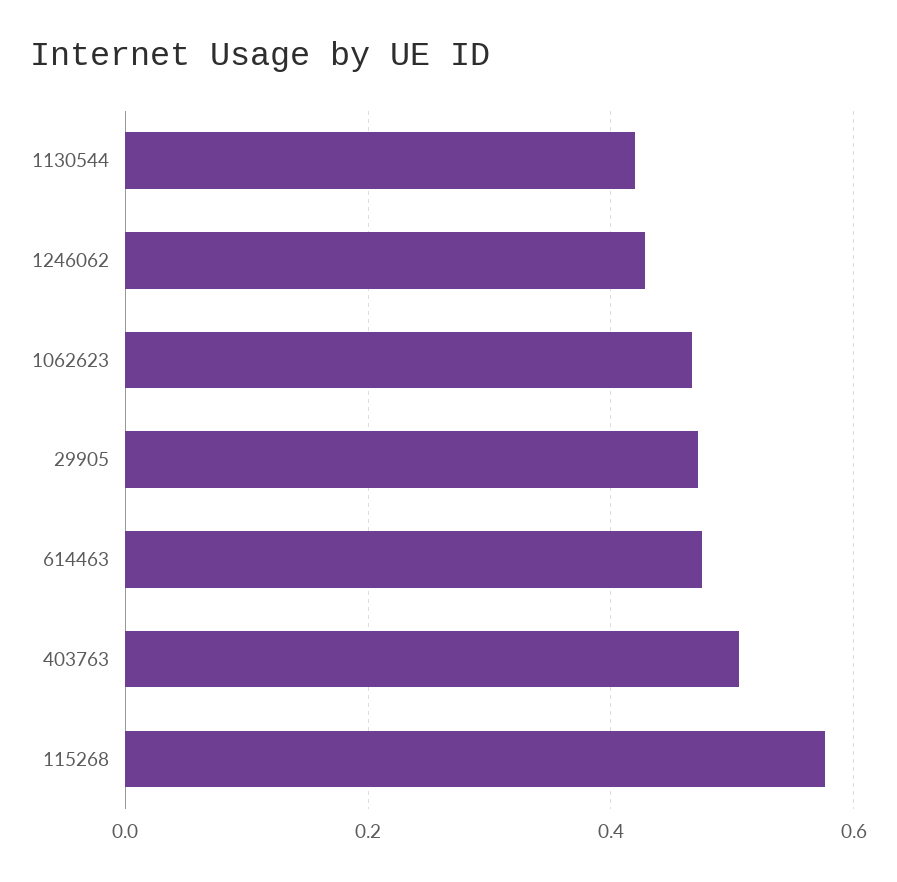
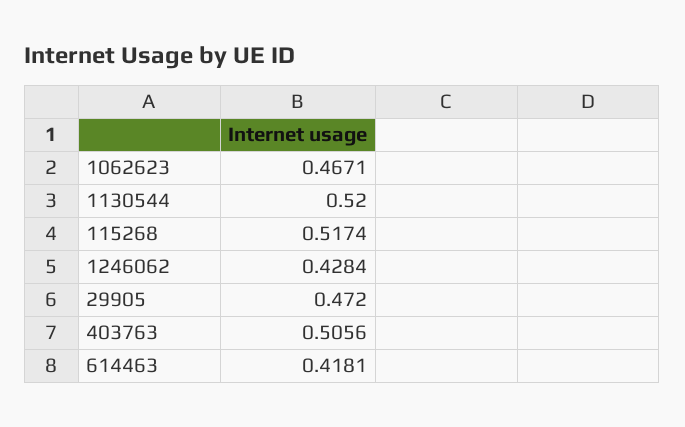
1130544: 0.42 -> 0.52
614463: 0.48 -> 0.4181
115268: 0.58 -> 0.5174

